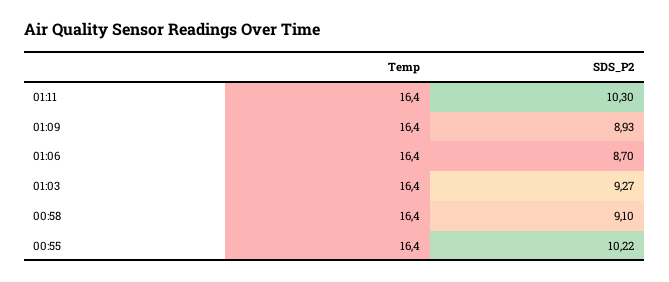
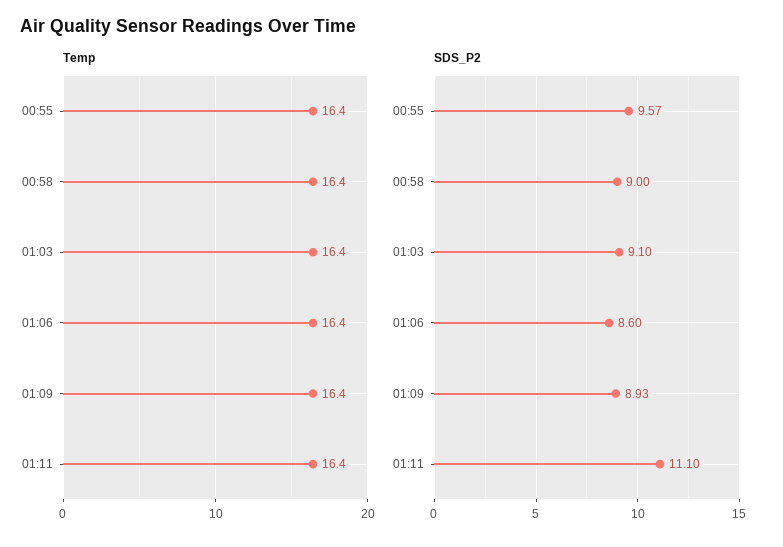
SDS_P2, 01:11: 10.3 -> 11.1
SDS_P2, 01:06: 8.7 -> 8.6
SDS_P2, 01:03: 9.27 -> 9.1
SDS_P2, 00:58: 9.1 -> 9
SDS_P2, 00:55: 10.22 -> 9.57

